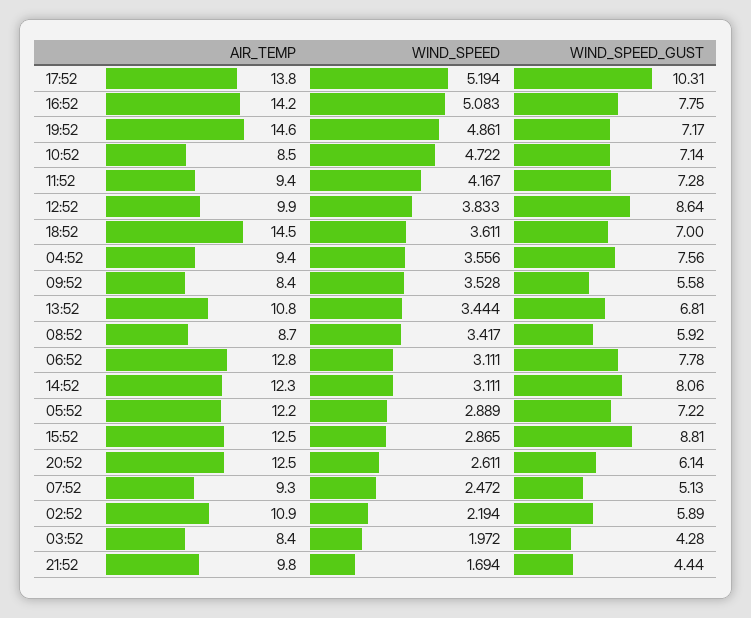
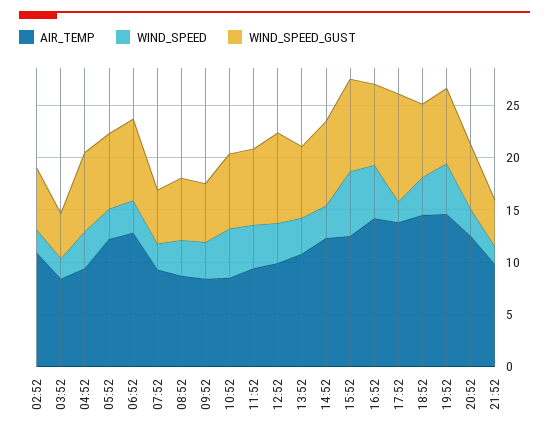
WIND_SPEED, 17:52: 5.194 -> 2
WIND_SPEED, 15:52: 2.865 -> 6

